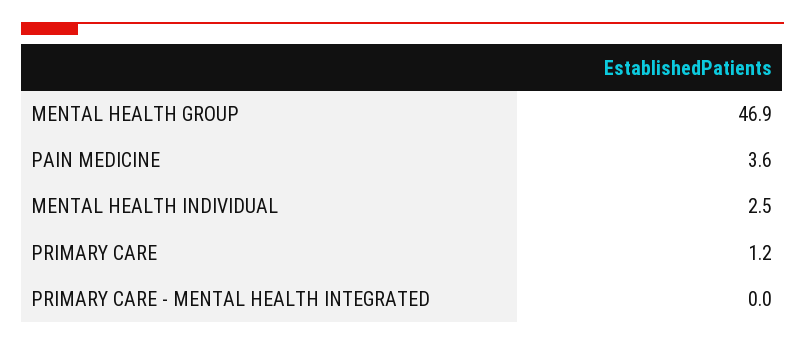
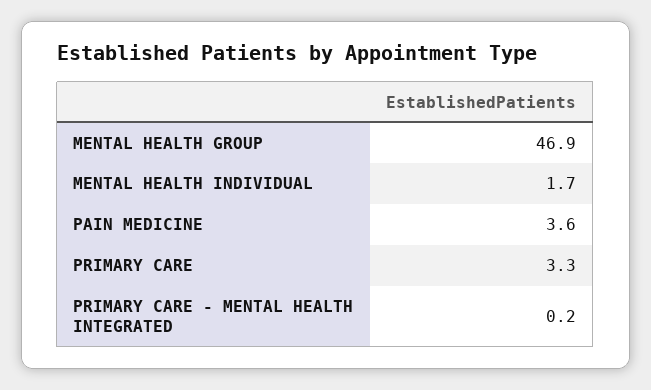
MENTAL HEALTH INDIVIDUAL: 2.5 -> 1.7
PRIMARY CARE: 1.2 -> 3.3
PRIMARY CARE - MENTAL HEALTH INTEGRATED: 0 -> 0.2

